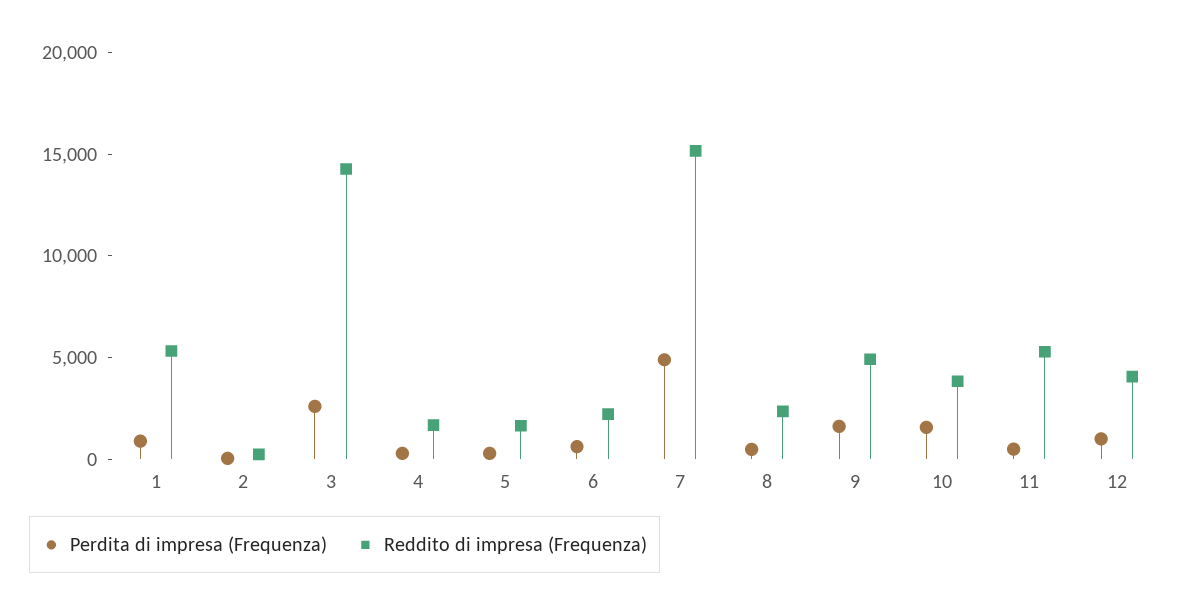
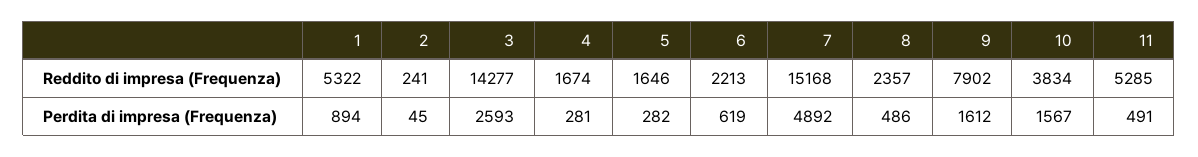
Reddito di impresa (Frequenza), 9: 5000 -> 7902
Perdita di impresa (Frequenza), 12: 1000 -> none
Reddito di impresa (Frequenza), 12: 4000 -> none

